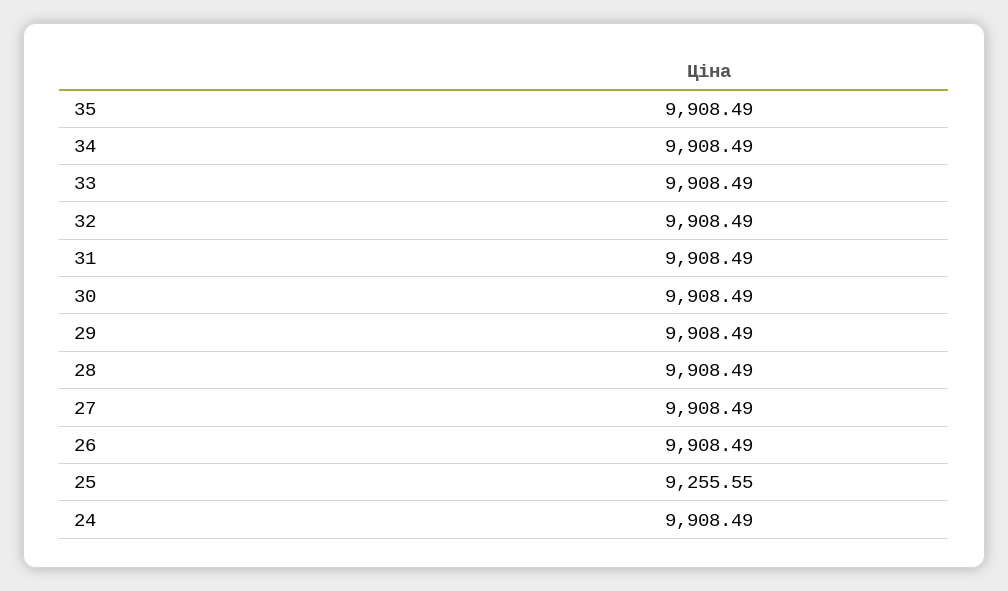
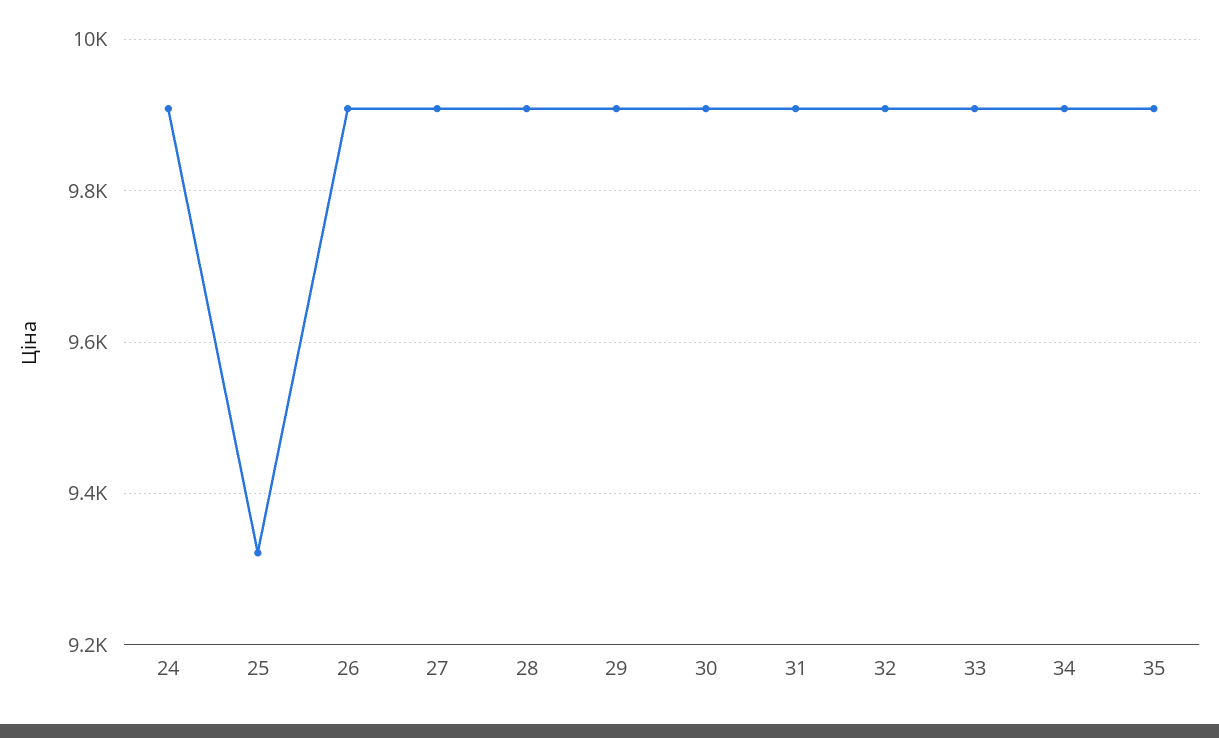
25: 9255.55 -> 9320

